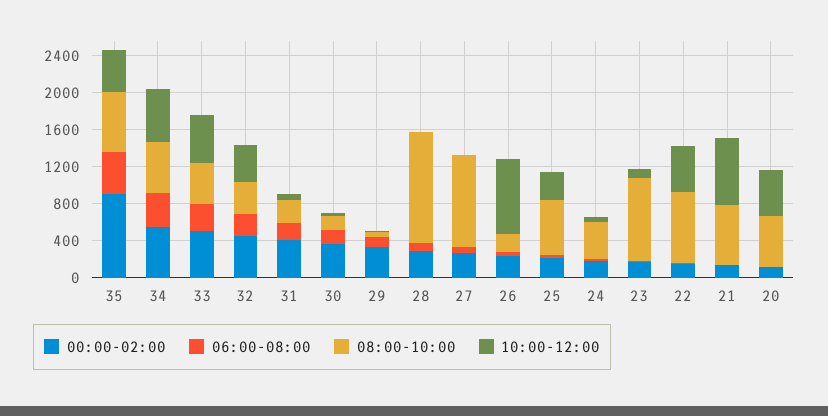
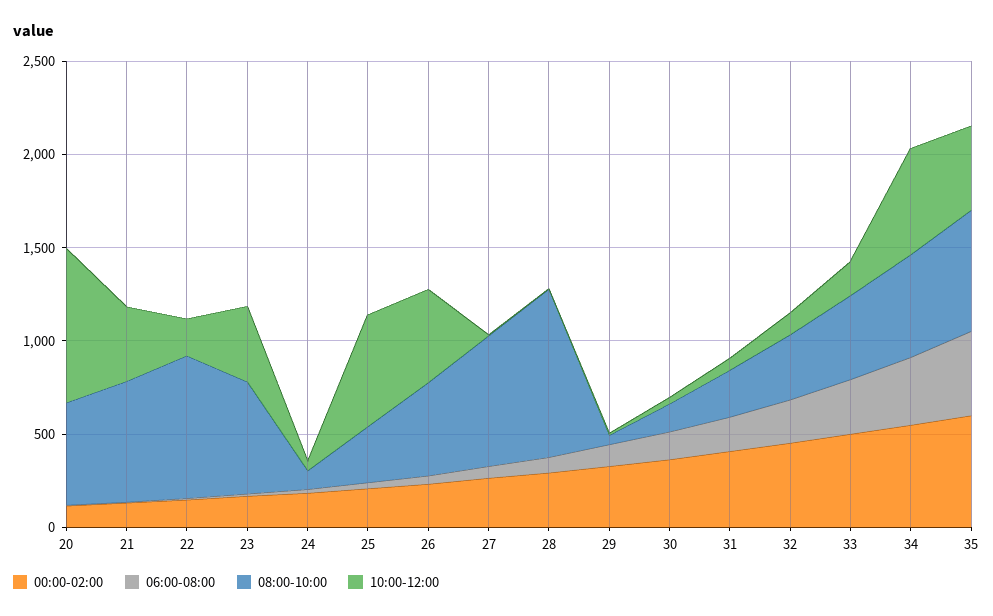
00:00-02:00, 35: 900 -> 600
10:00-12:00, 33: 500 -> 200
10:00-12:00, 32: 400 -> 100
08:00-10:00, 28: 1200 -> 900
08:00-10:00, 27: 1000 -> 700
08:00-10:00, 26: 200 -> 500
10:00-12:00, 26: 800 -> 500
08:00-10:00, 25: 600 -> 300
10:00-12:00, 25: 300 -> 600
08:00-10:00, 24: 400 -> 100
08:00-10:00, 23: 900 -> 600
10:00-12:00, 23: 100 -> 400
10:00-12:00, 22: 500 -> 200
10:00-12:00, 21: 700 -> 400
10:00-12:00, 20: 500 -> 800

